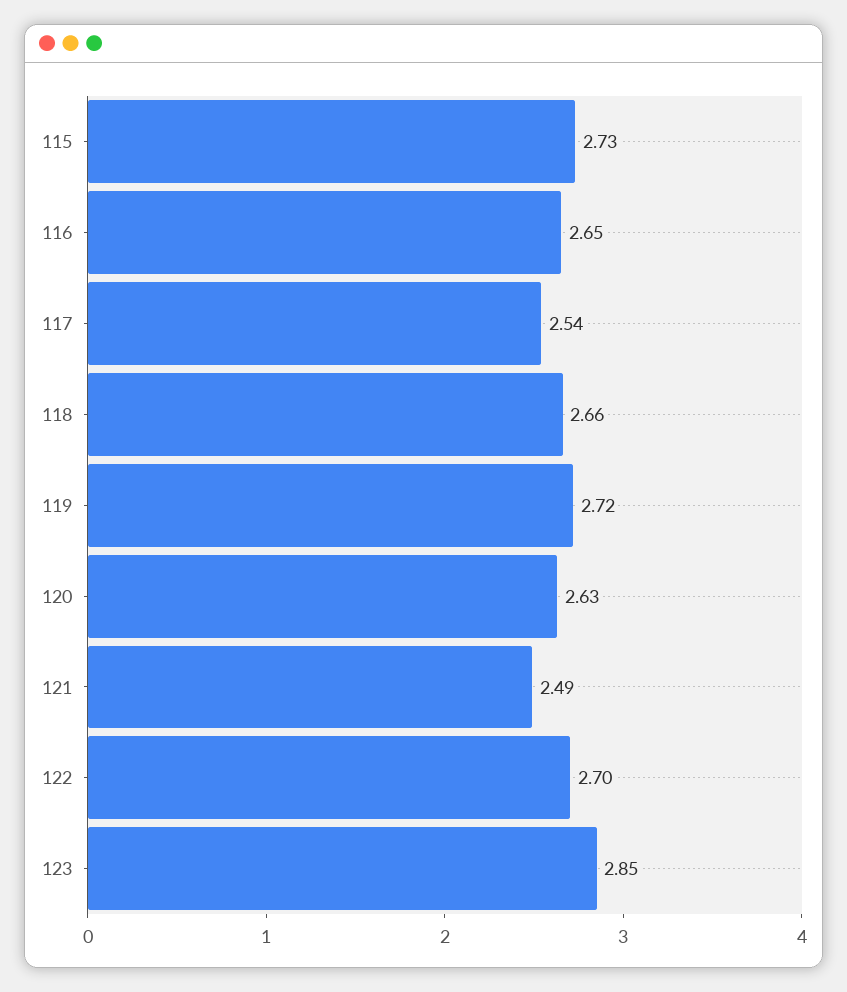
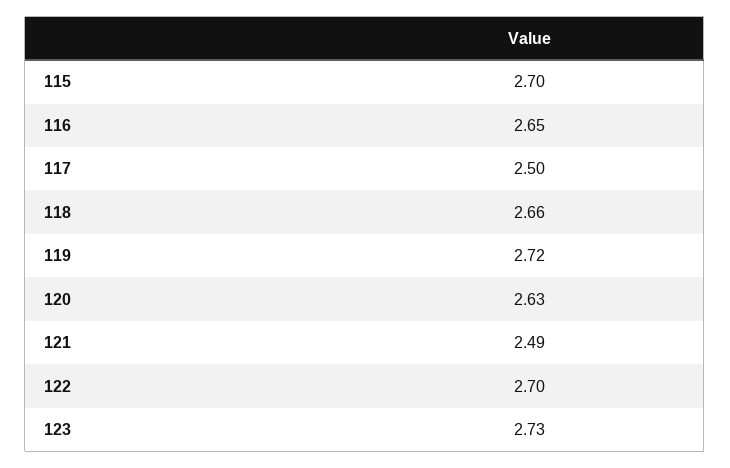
115: 2.73 -> 2.7
117: 2.54 -> 2.5
123: 2.85 -> 2.73

